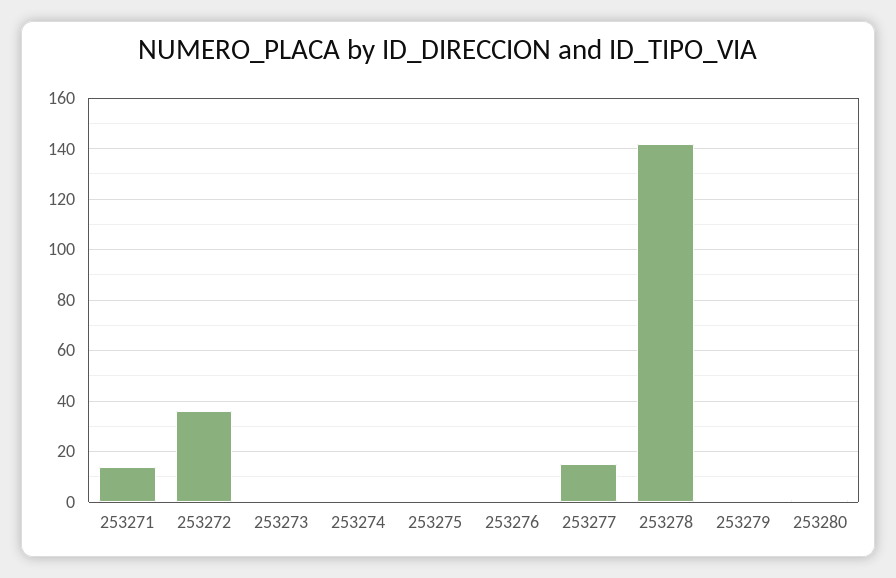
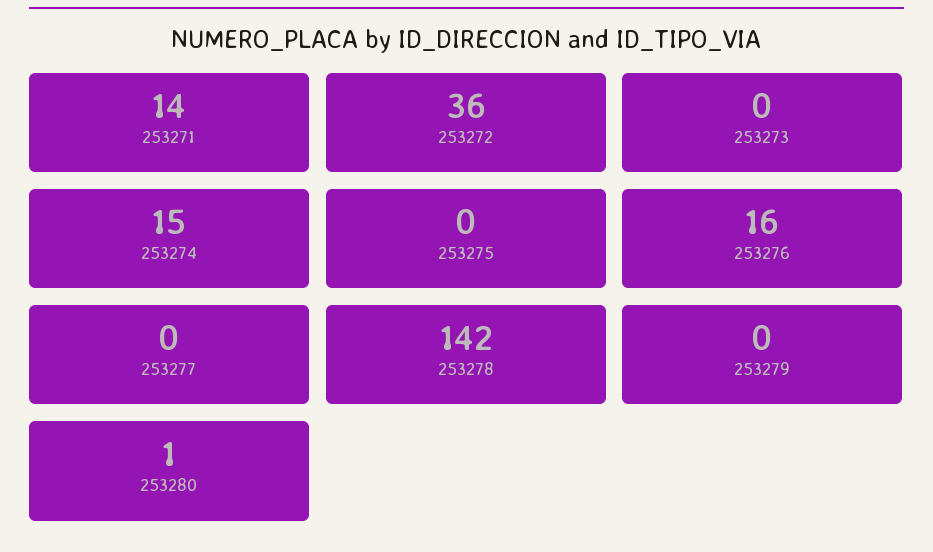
253274: 0 -> 15
253276: 0 -> 16
253277: 15 -> 0

